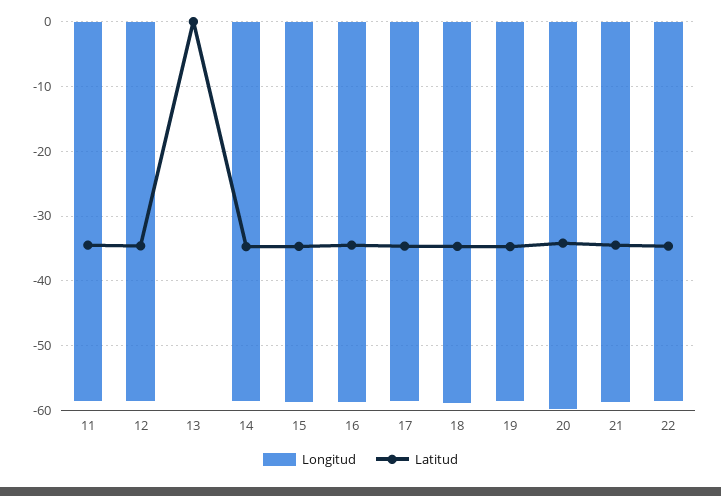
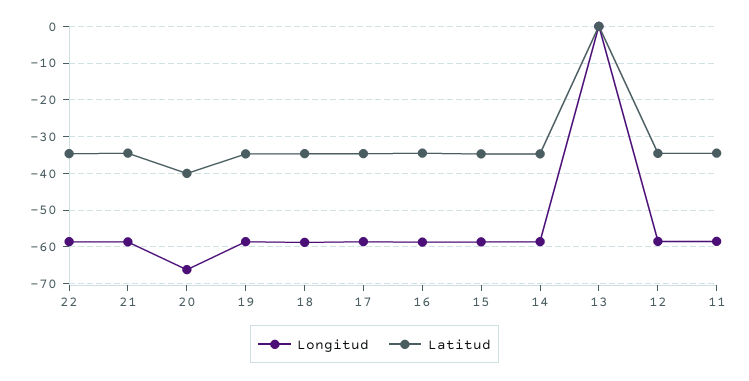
Longitud, 20: -60 -> -66
Latitud, 20: -34 -> -40

